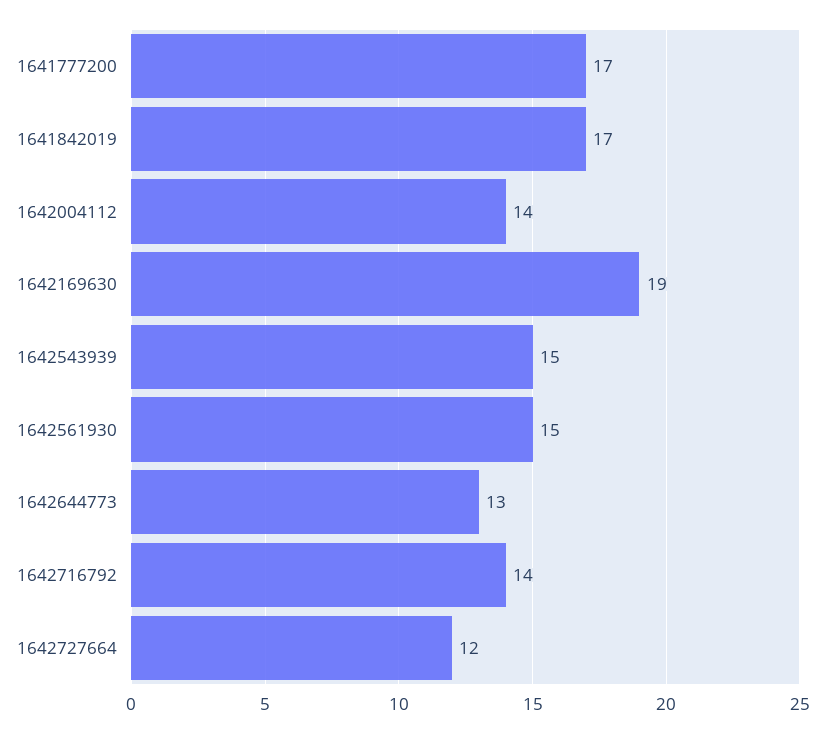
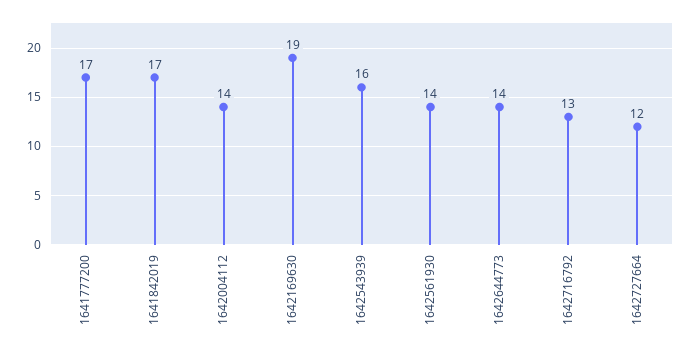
1642543939: 15 -> 16
1642561930: 15 -> 14
1642644773: 13 -> 14
1642716792: 14 -> 13

